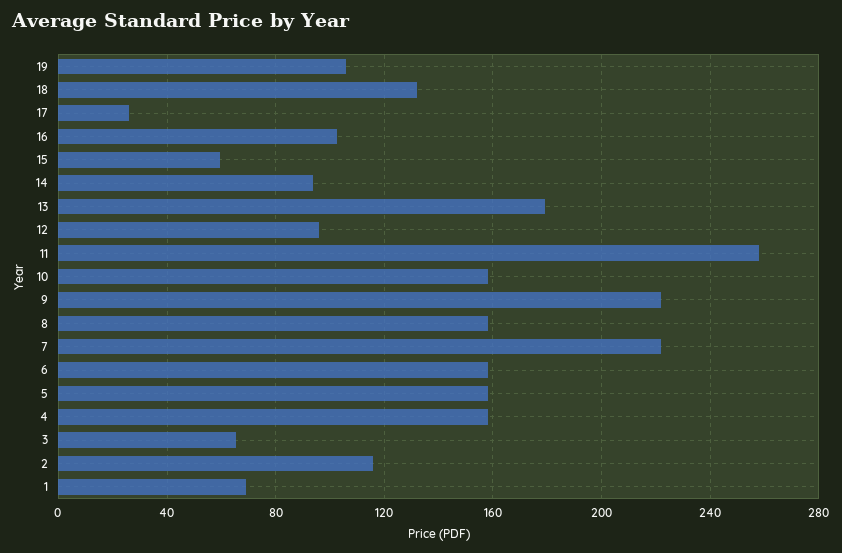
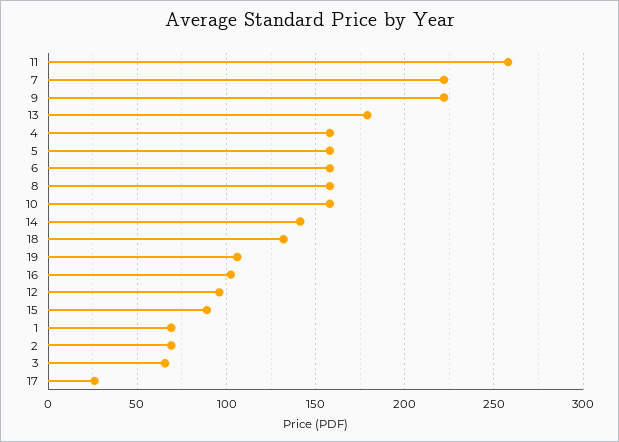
15: 60 -> 90
14: 95 -> 140
2: 115 -> 70

